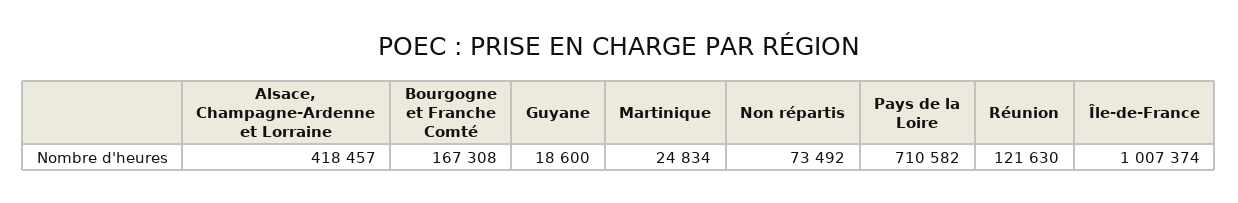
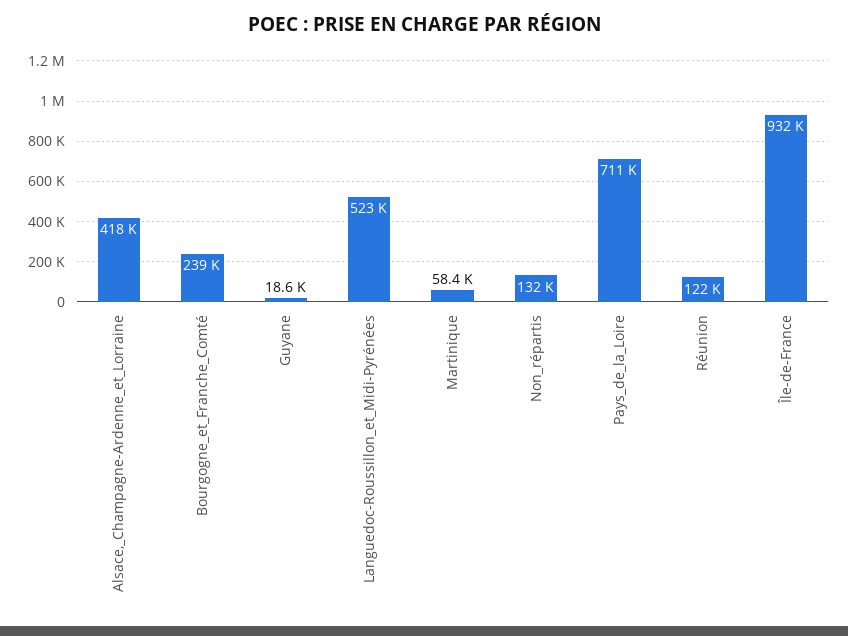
Bourgogne et Franche Comté: 167308 -> 239000
Martinique: 24834 -> 58400
Non répartis: 73492 -> 132000
Île-de-France: 1007374 -> 932000
Languedoc-Roussillon_et_Midi-Pyrénées: none -> 523000

